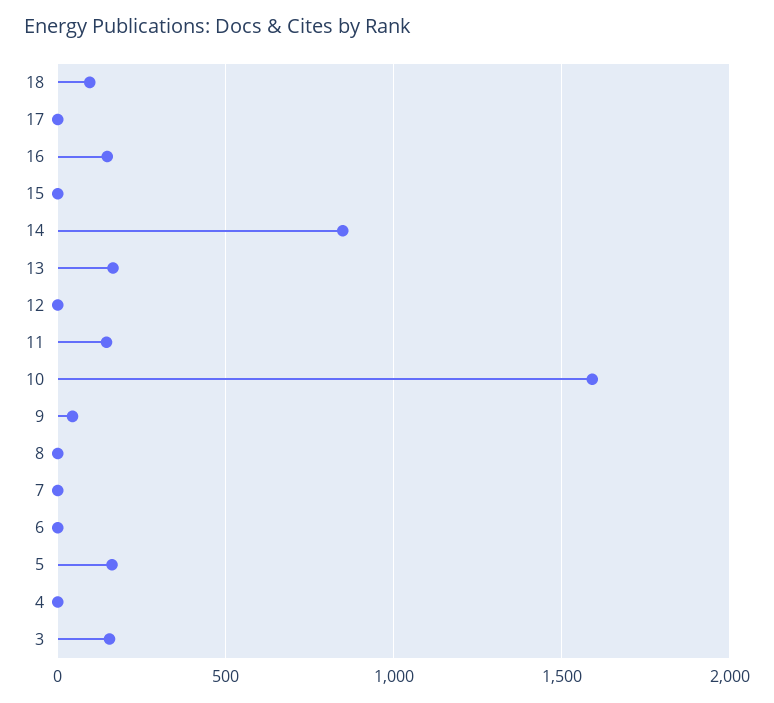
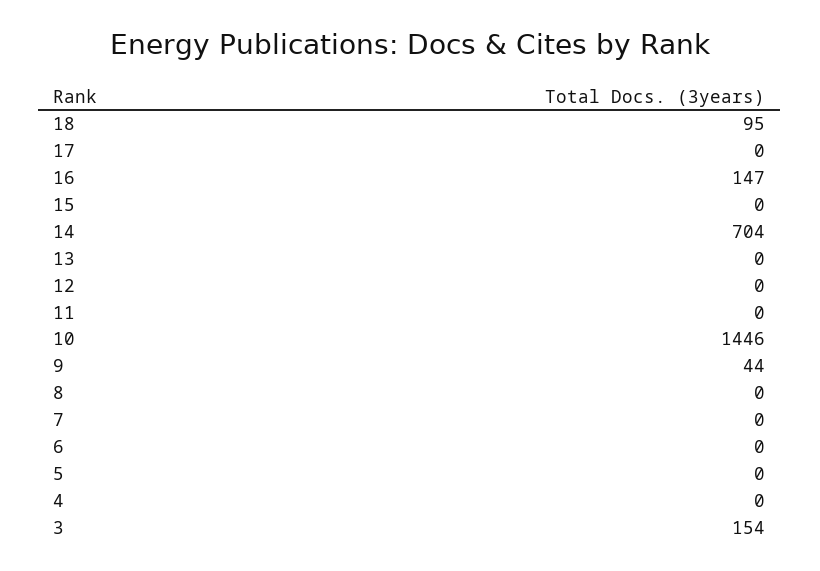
14: 850 -> 704
13: 150 -> 0
11: 150 -> 0
10: 1600 -> 1446
5: 150 -> 0

